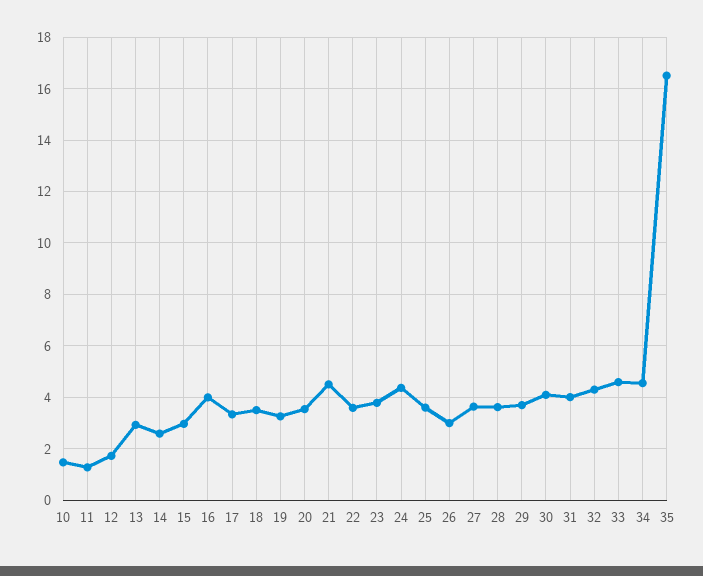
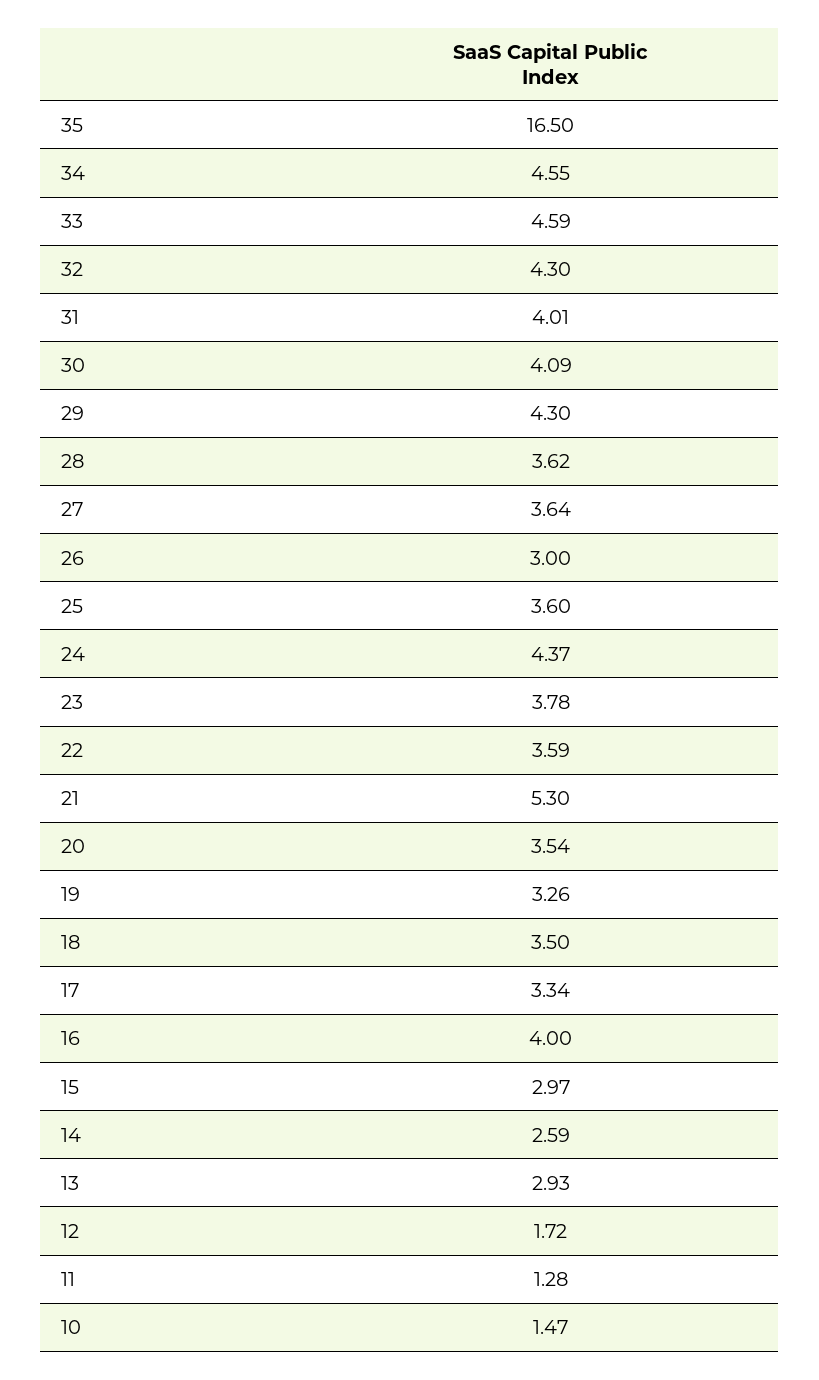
21: 4.5 -> 5.3
29: 3.75 -> 4.3

